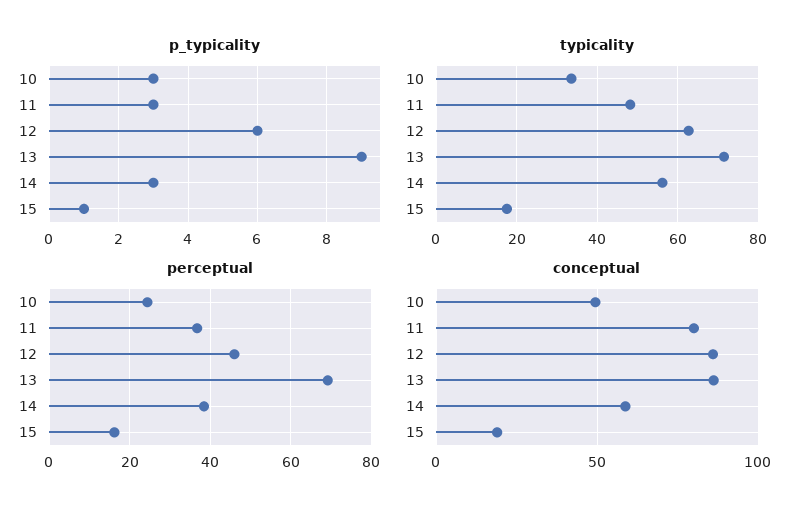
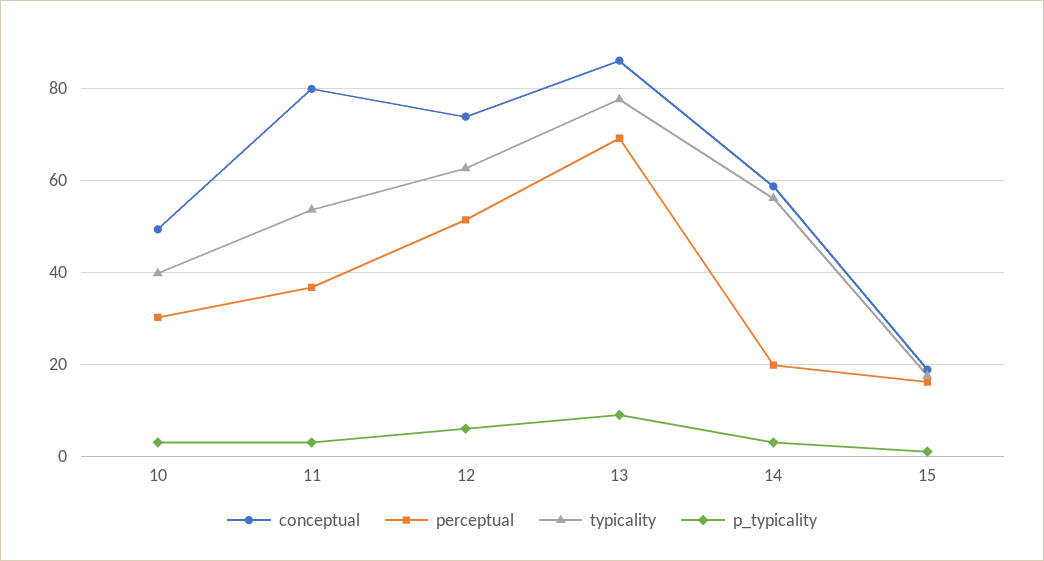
typicality, 10: 34 -> 40
typicality, 11: 48 -> 54
typicality, 13: 72 -> 78
perceptual, 10: 24 -> 30
perceptual, 12: 46 -> 52
perceptual, 14: 38 -> 20
conceptual, 12: 85 -> 74

